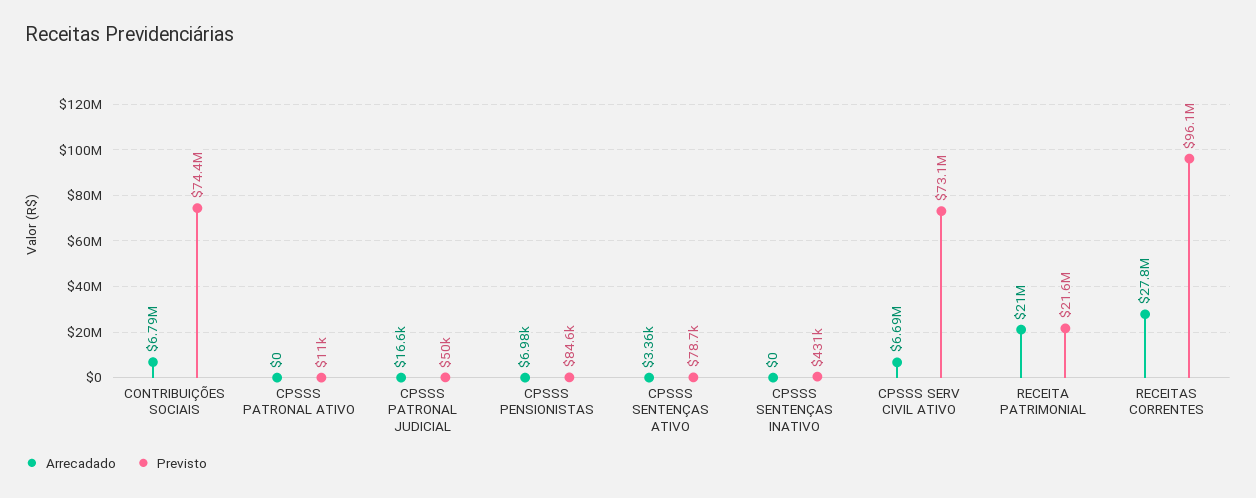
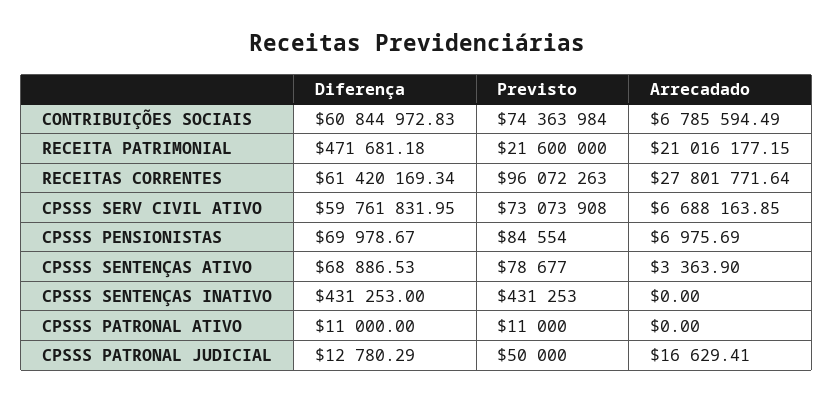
Diferença, CONTRIBUIÇÕES SOCIAIS: none -> 60844972.83
Diferença, RECEITA PATRIMONIAL: none -> 471681.18
Diferença, RECEITAS CORRENTES: none -> 61420169.34
Diferença, CPSSS SERV CIVIL ATIVO: none -> 59761831.95
Diferença, CPSSS PENSIONISTAS: none -> 69978.67
Diferença, CPSSS SENTENÇAS ATIVO: none -> 68886.53
Diferença, CPSSS SENTENÇAS INATIVO: none -> 431253
Diferença, CPSSS PATRONAL ATIVO: none -> 11000
Diferença, CPSSS PATRONAL JUDICIAL: none -> 12780.29

